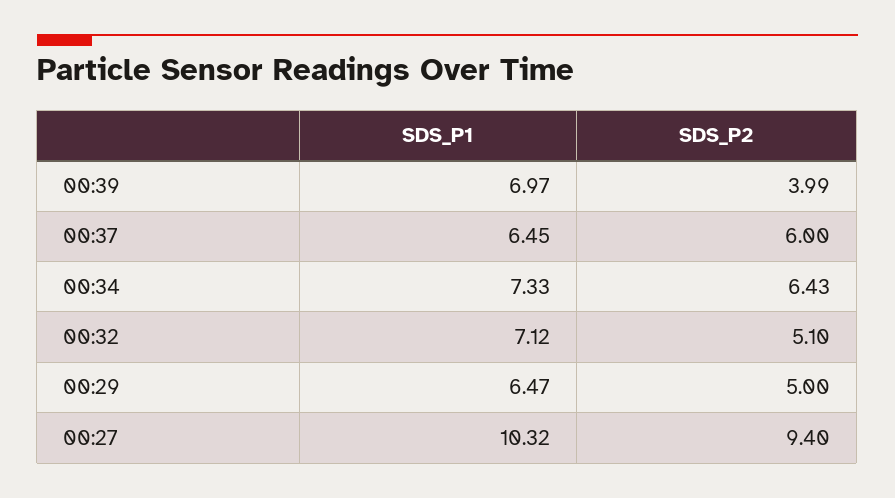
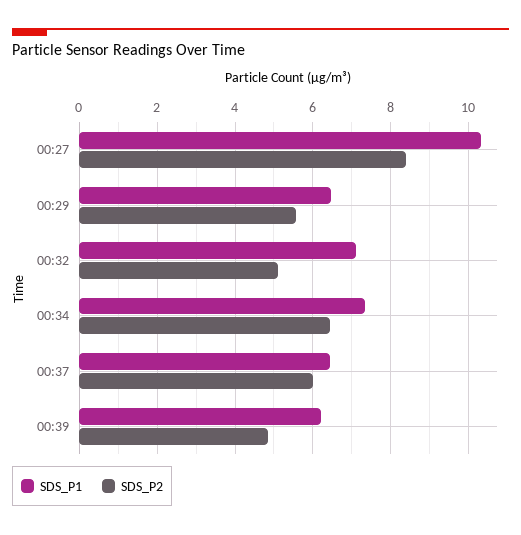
SDS_P1, 00:39: 6.97 -> 6.2
SDS_P2, 00:39: 3.99 -> 4.8
SDS_P2, 00:29: 5 -> 5.6
SDS_P2, 00:27: 9.4 -> 8.4

